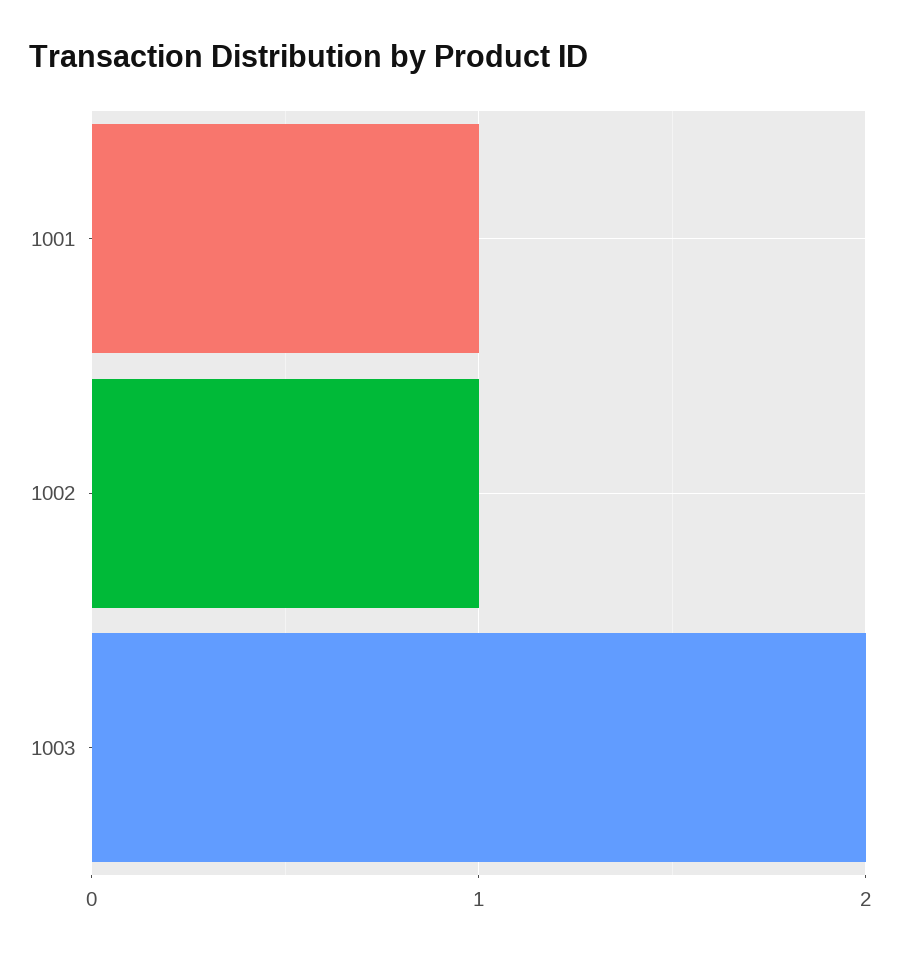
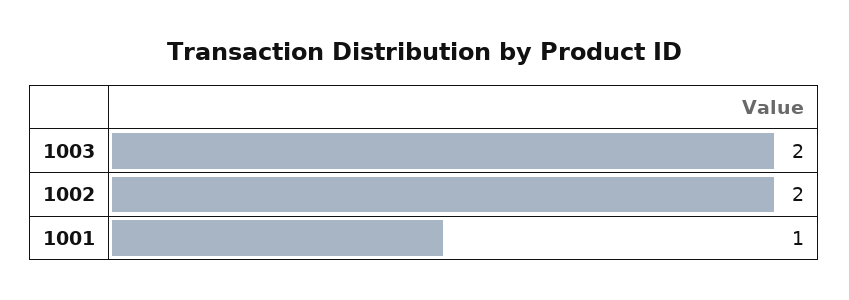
1002: 1 -> 2

